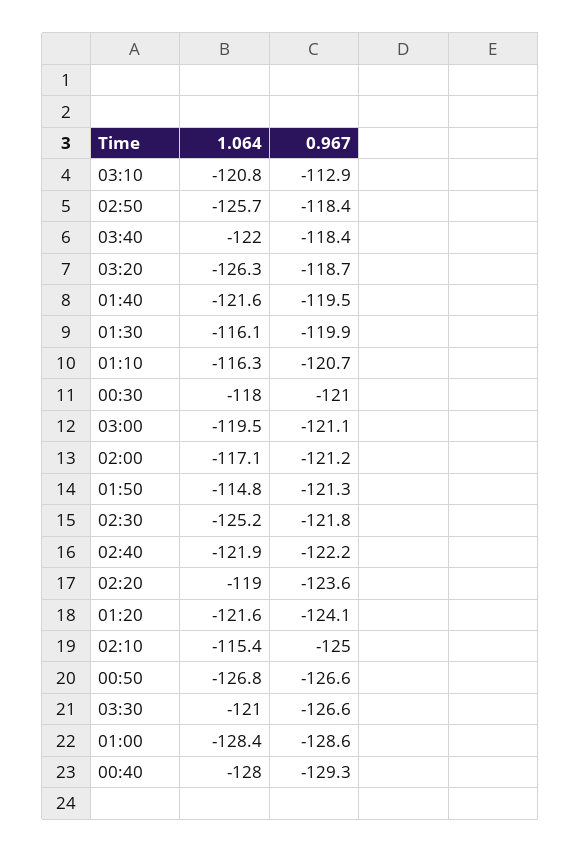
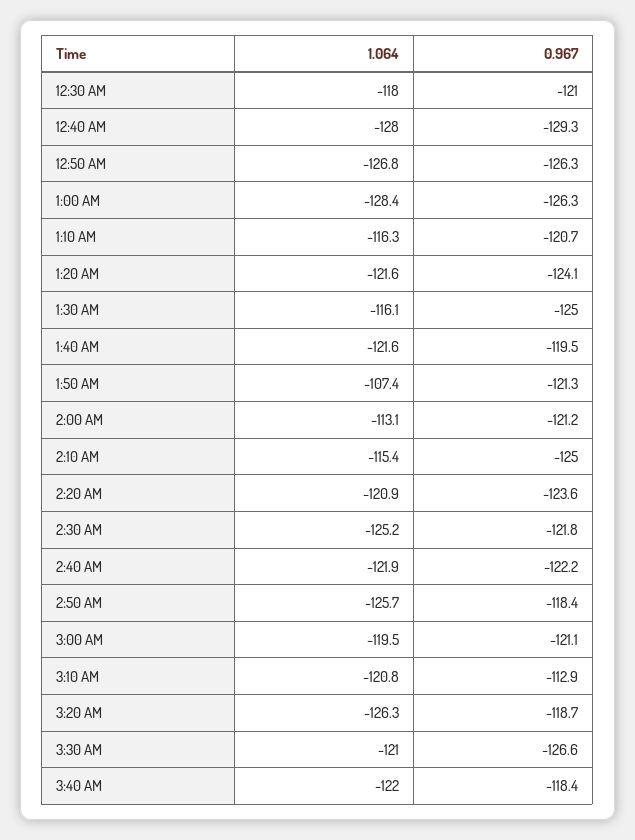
0.967, 01:30: -119.9 -> -125
1.064, 02:00: -117.1 -> -113.1
1.064, 01:50: -114.8 -> -107.4
1.064, 02:20: -119 -> -120.9
0.967, 00:50: -126.6 -> -126.3
0.967, 01:00: -128.6 -> -126.3

